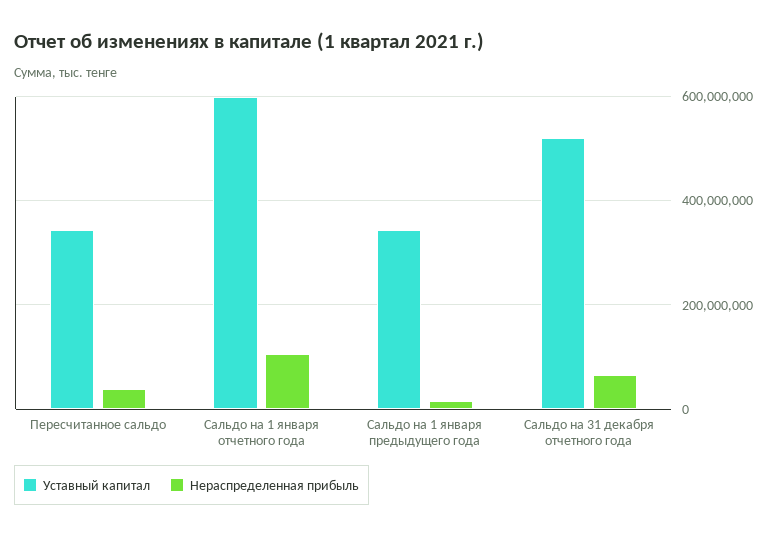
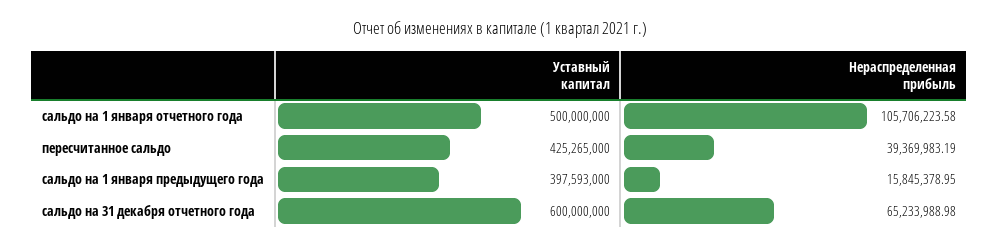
Уставный капитал, Пересчитанное сальдо: 340000000 -> 425265000
Уставный капитал, Сальдо на 1 января отчетного года: 600000000 -> 500000000
Уставный капитал, Сальдо на 1 января предыдущего года: 340000000 -> 397593000
Уставный капитал, Сальдо на 31 декабря отчетного года: 520000000 -> 600000000

